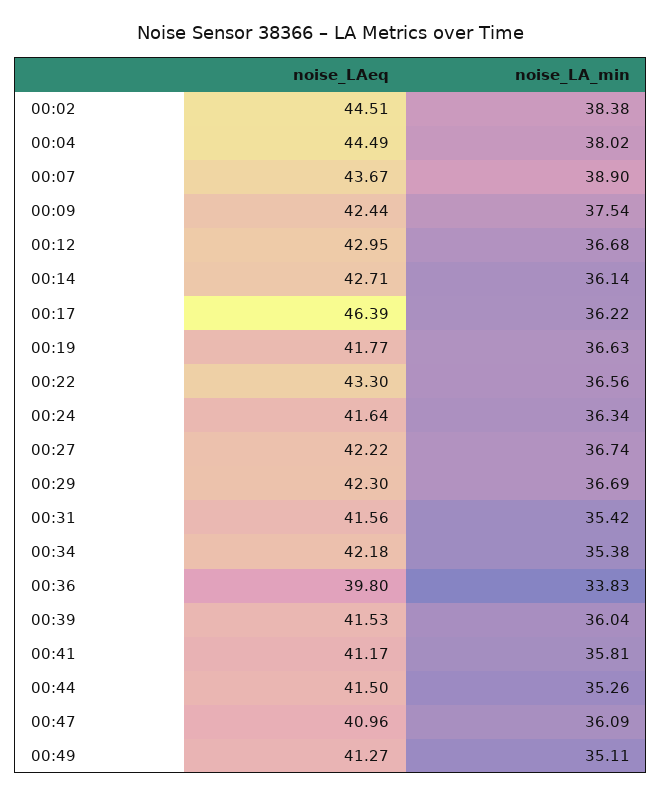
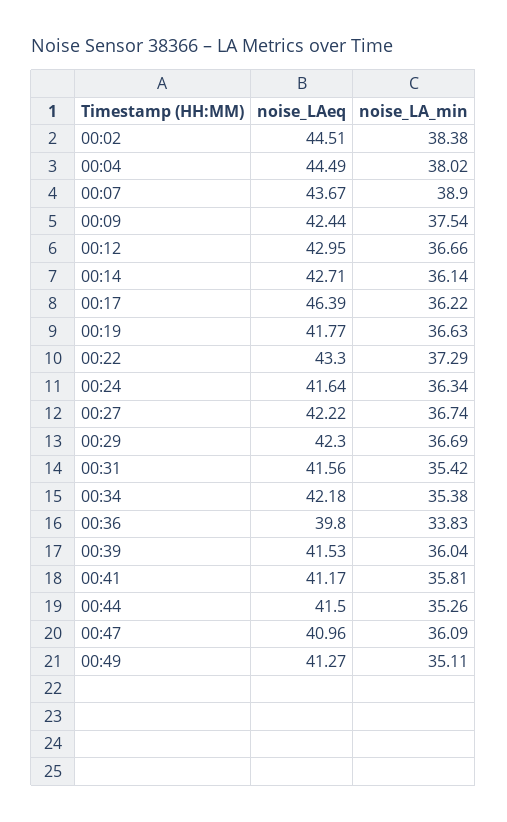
noise_LA_min, 00:12: 36.68 -> 36.66
noise_LA_min, 00:22: 36.56 -> 37.29

